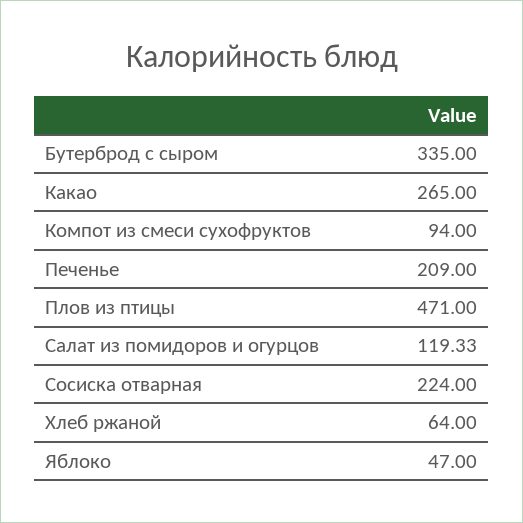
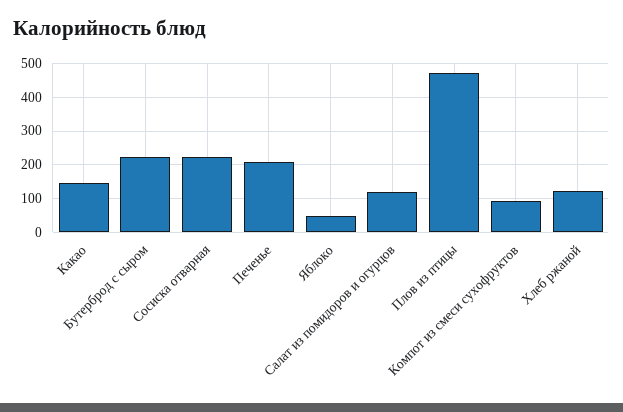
Бутерброд с сыром: 335 -> 220
Какао: 265 -> 140
Хлеб ржаной: 64 -> 120

